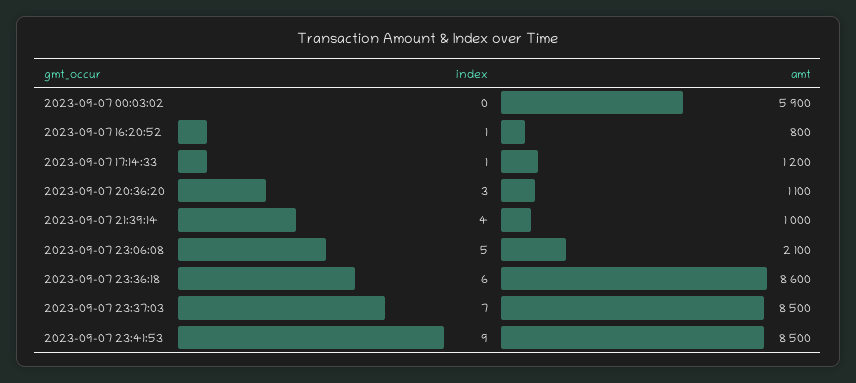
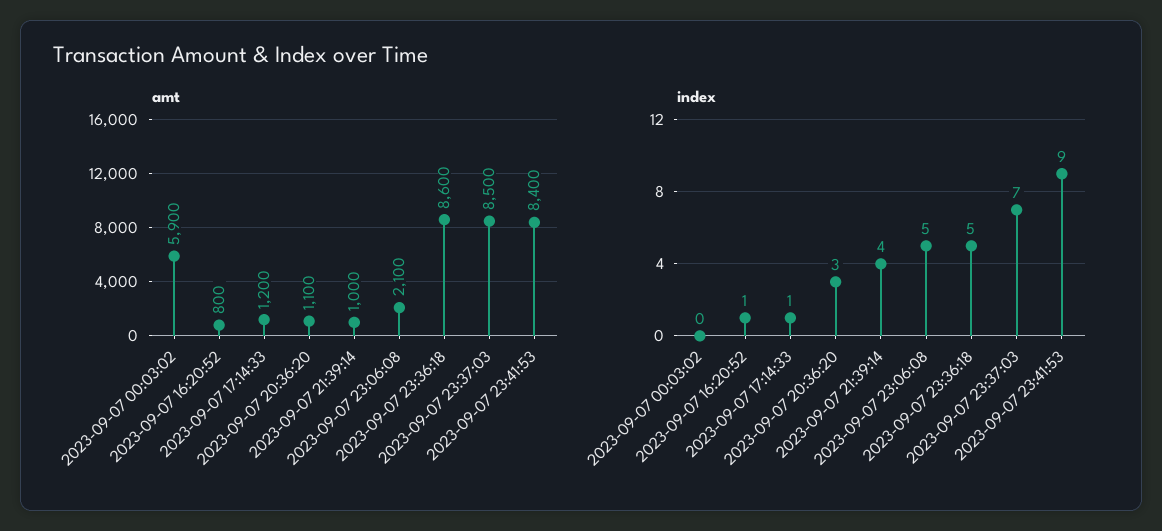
index, 2023-09-07 23:36:18: 6 -> 5
amt, 2023-09-07 23:41:53: 8500 -> 8400

